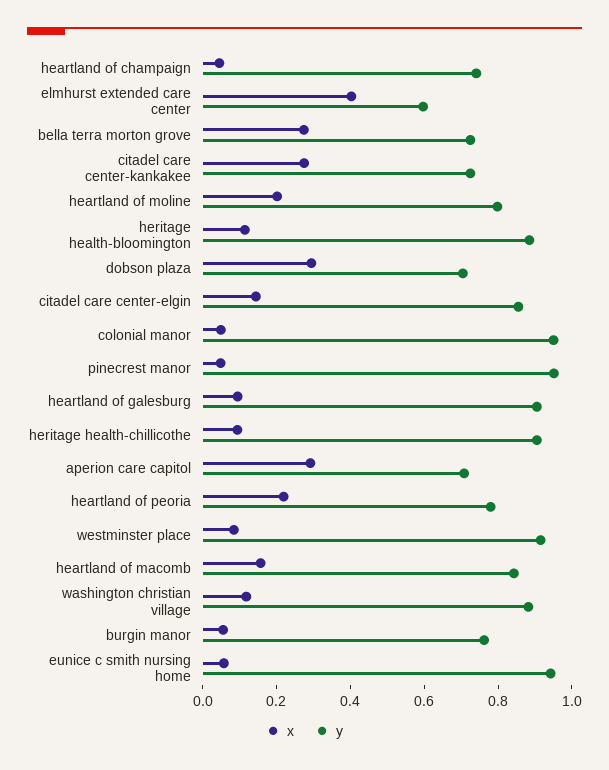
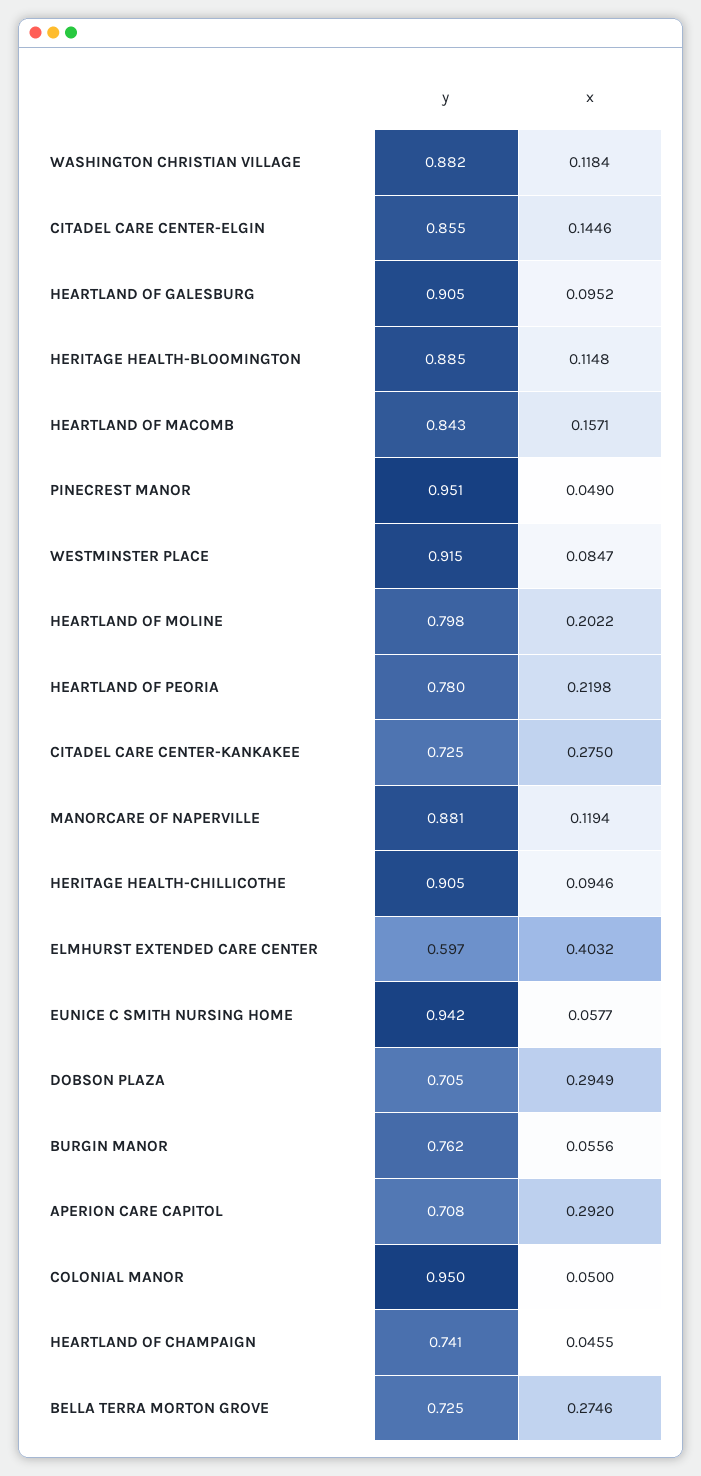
y, MANORCARE OF NAPERVILLE: none -> 0.881
x, MANORCARE OF NAPERVILLE: none -> 0.1194

